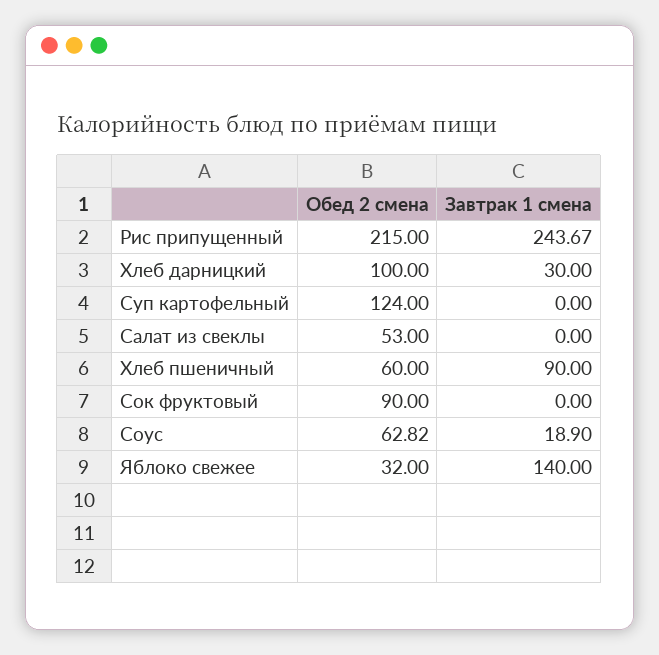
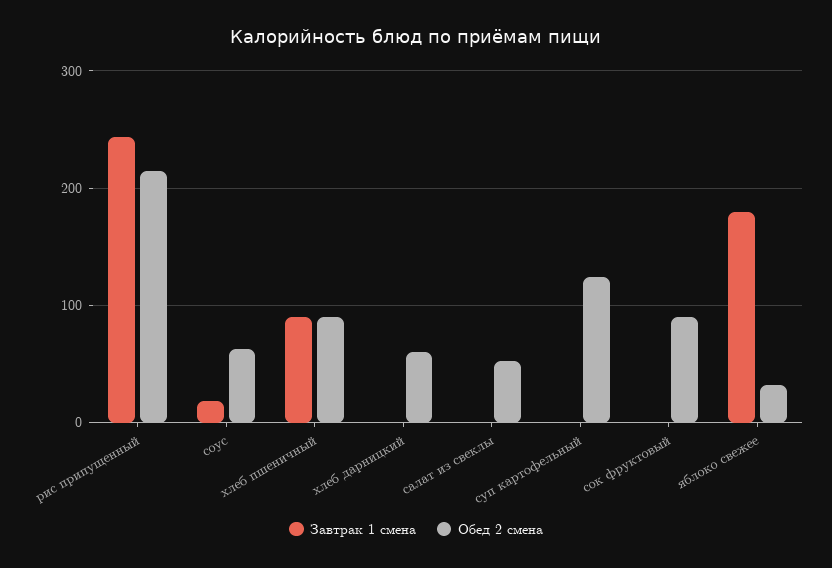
Обед 2 смена, Хлеб дарницкий: 100 -> 60
Завтрак 1 смена, Хлеб дарницкий: 30 -> 0
Обед 2 смена, Хлеб пшеничный: 60 -> 90
Завтрак 1 смена, Яблоко свежее: 140 -> 180

